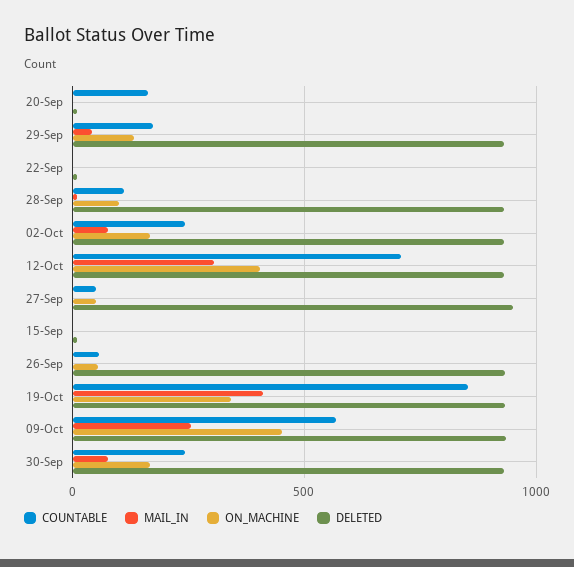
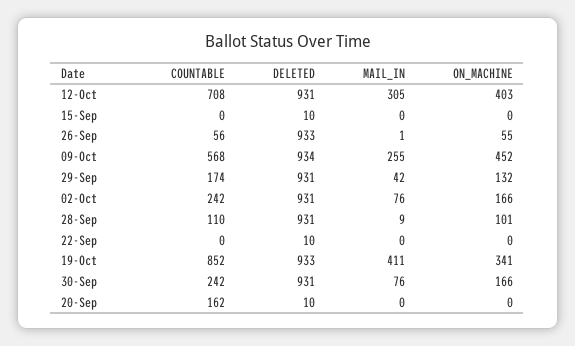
COUNTABLE, 27-Sep: 50 -> none
MAIL_IN, 27-Sep: 0 -> none
ON_MACHINE, 27-Sep: 50 -> none
DELETED, 27-Sep: 950 -> none

